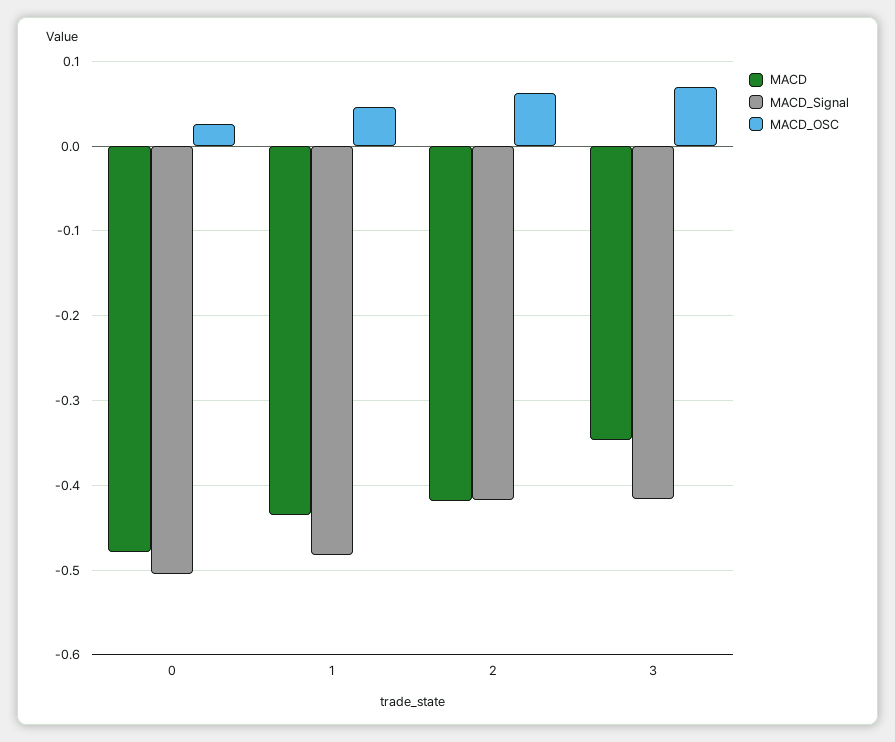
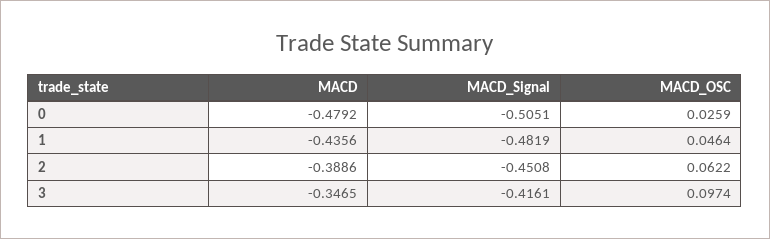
MACD, 2: -0.42 -> -0.3886
MACD_Signal, 2: -0.42 -> -0.4508
MACD_OSC, 3: 0.07 -> 0.0974

